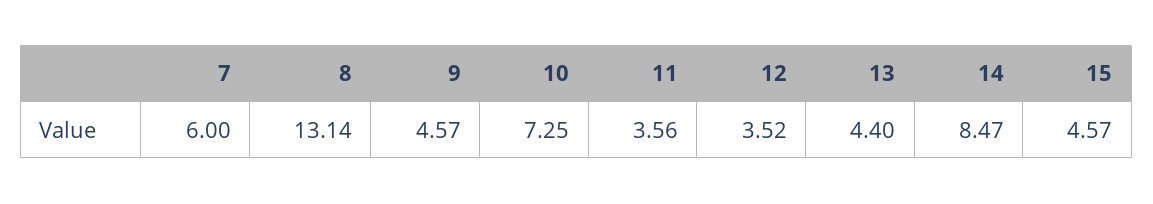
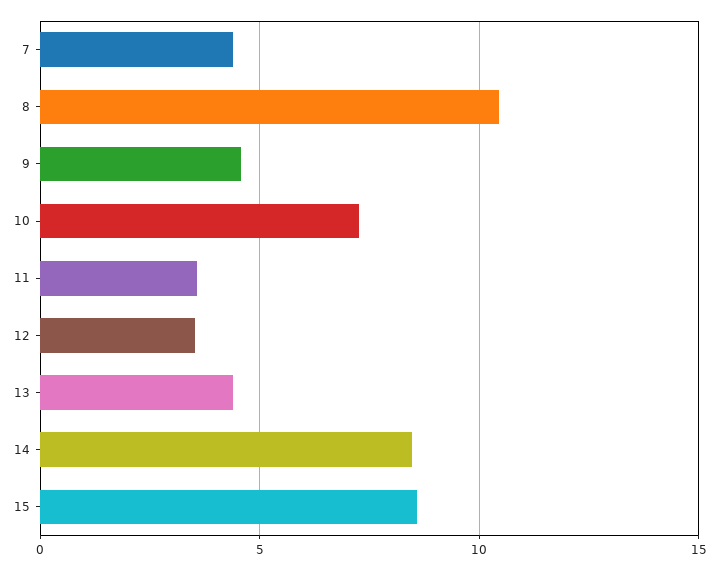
7: 6 -> 4.5
8: 13.14 -> 10.5
15: 4.57 -> 8.5

